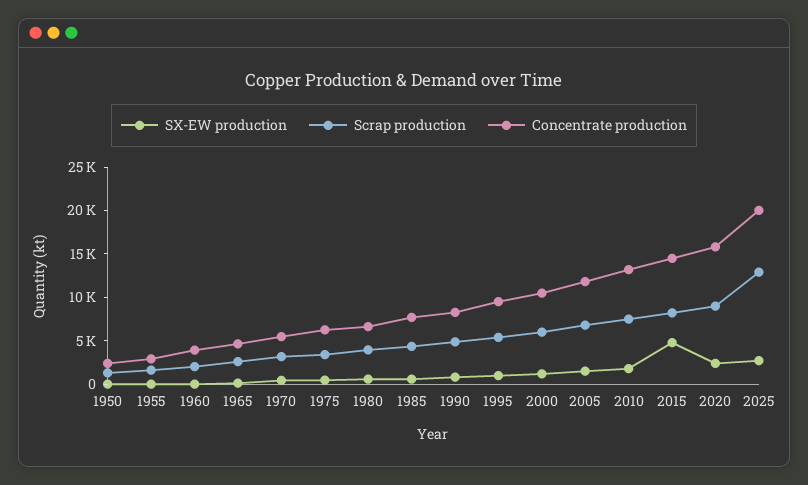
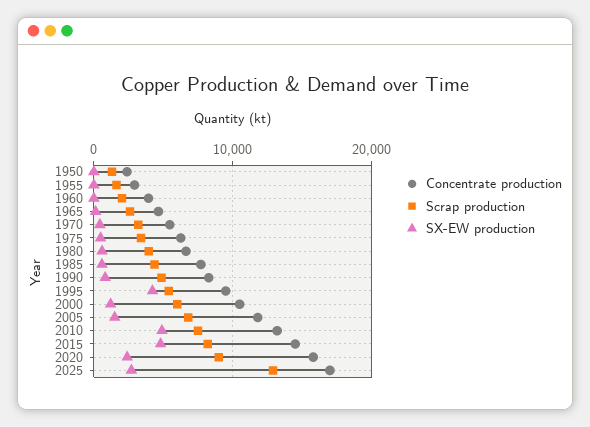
SX-EW production, 1995: 1000 -> 4000
SX-EW production, 2010: 2000 -> 5000
Concentrate production, 2025: 20000 -> 17000

